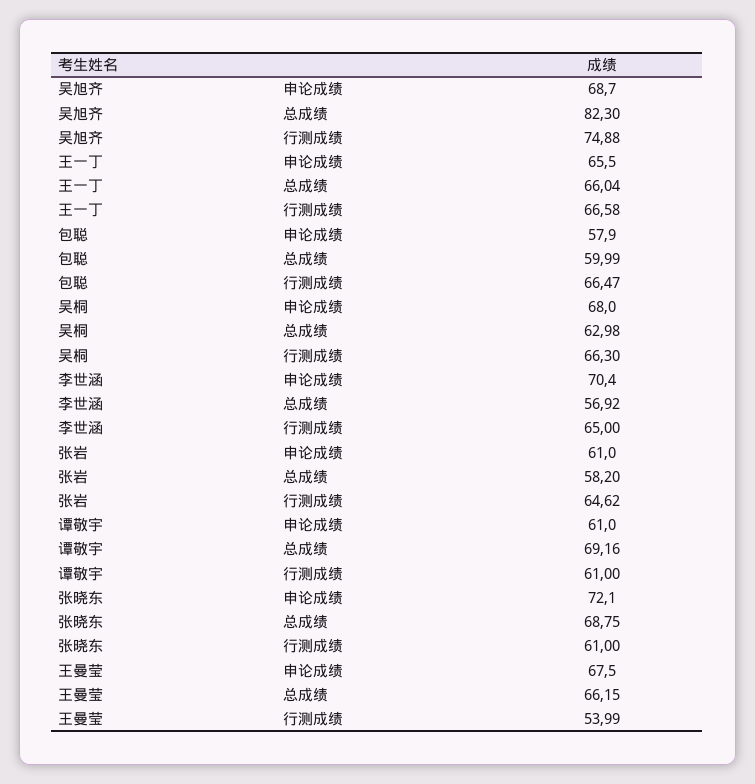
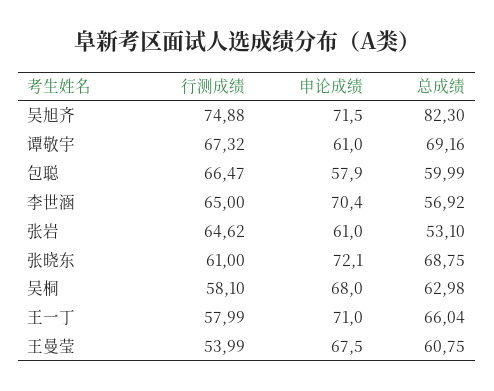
吴旭齐, 申论成绩: 68.7 -> 71.5
王一丁, 申论成绩: 65.5 -> 71
王一丁, 行测成绩: 66.58 -> 57.99
吴桐, 行测成绩: 66.3 -> 58.1
张岩, 总成绩: 58.2 -> 53.1
谭敬宇, 行测成绩: 61 -> 67.32
王曼莹, 总成绩: 66.15 -> 60.75

